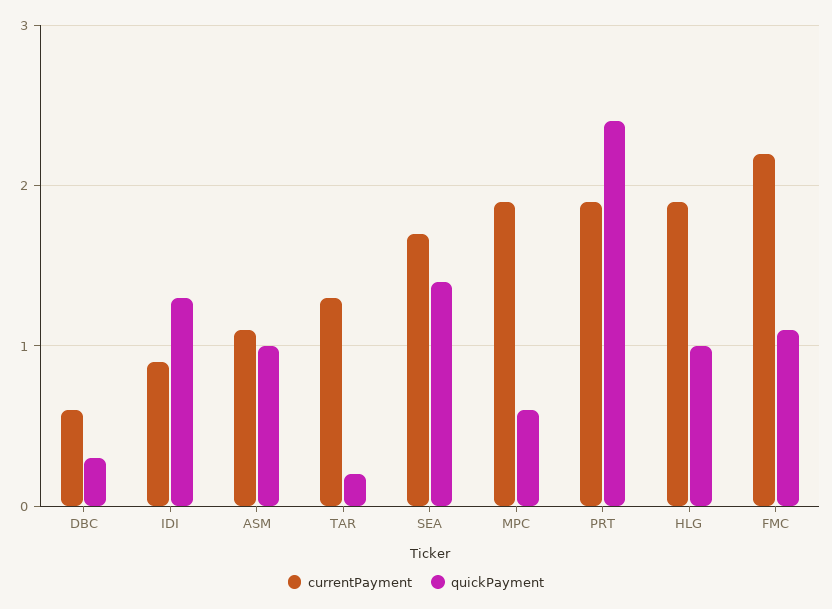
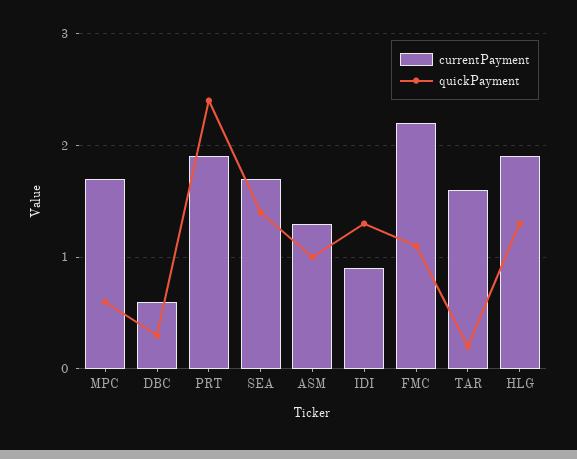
currentPayment, ASM: 1.1 -> 1.3
currentPayment, TAR: 1.3 -> 1.6
currentPayment, MPC: 1.9 -> 1.7
quickPayment, HLG: 1 -> 1.3

